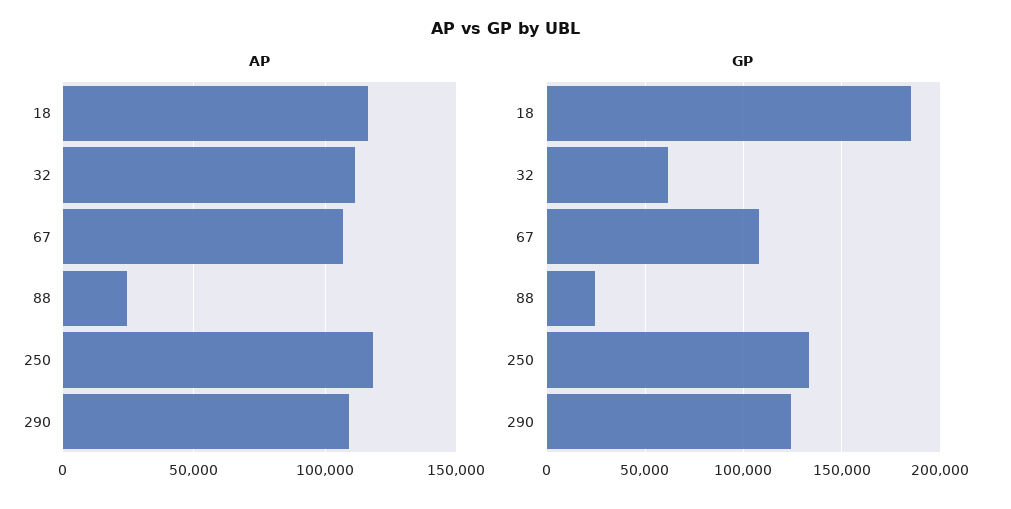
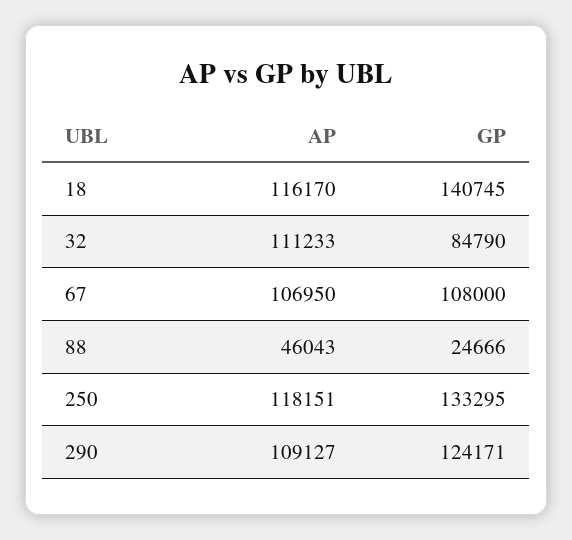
AP, 88: 25000 -> 46043
GP, 18: 185000 -> 140745
GP, 32: 60000 -> 84790

